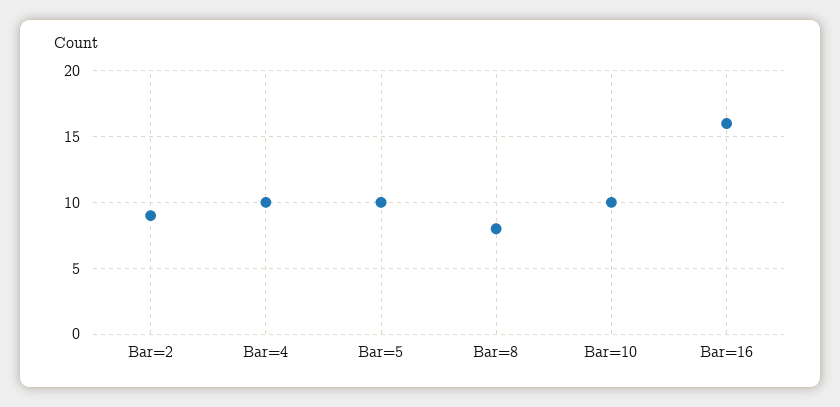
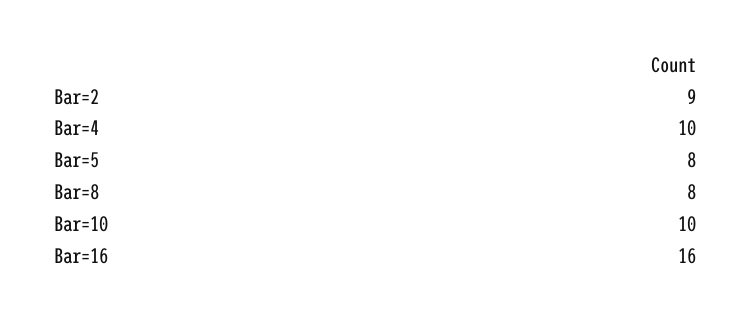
Bar=5: 10 -> 8

